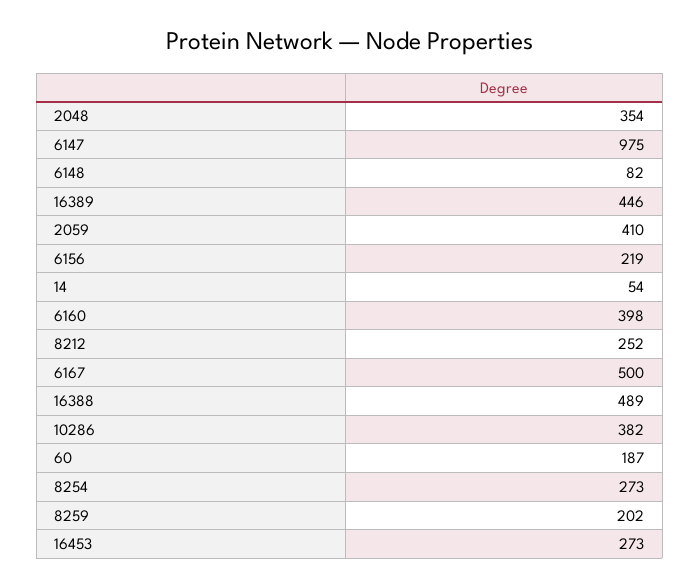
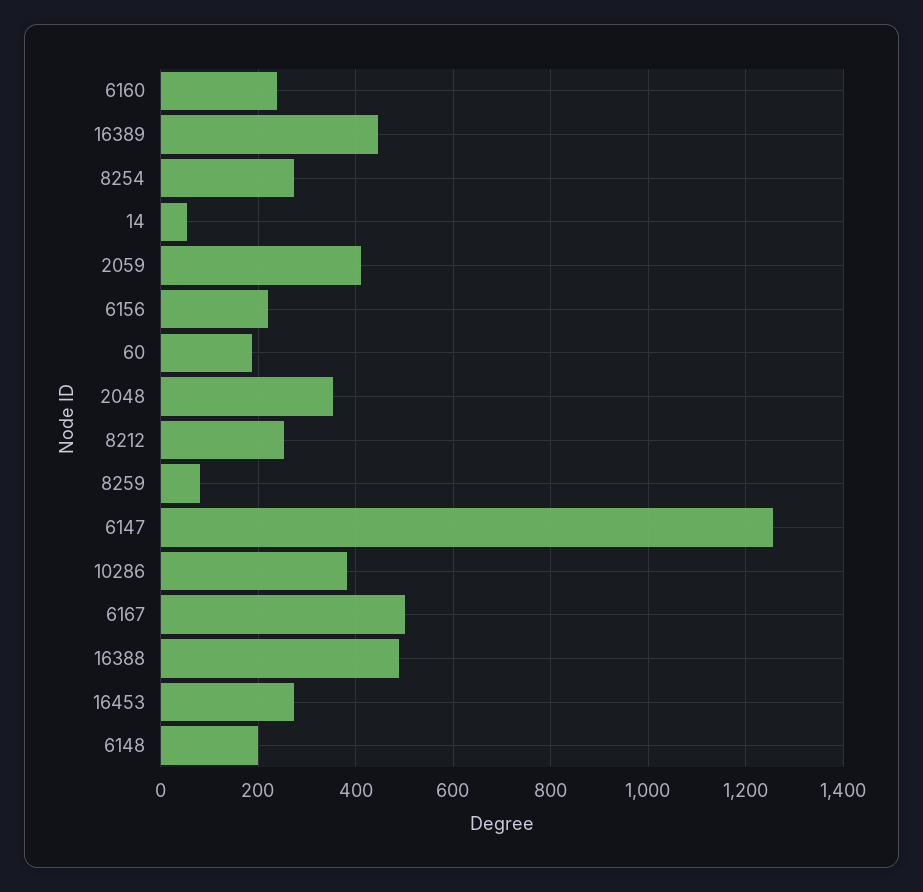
6147: 975 -> 1260
6148: 82 -> 200
6160: 398 -> 240
8259: 202 -> 80

